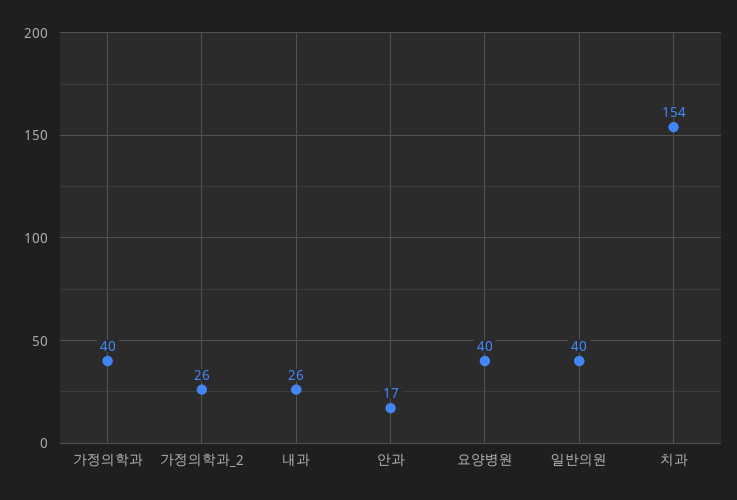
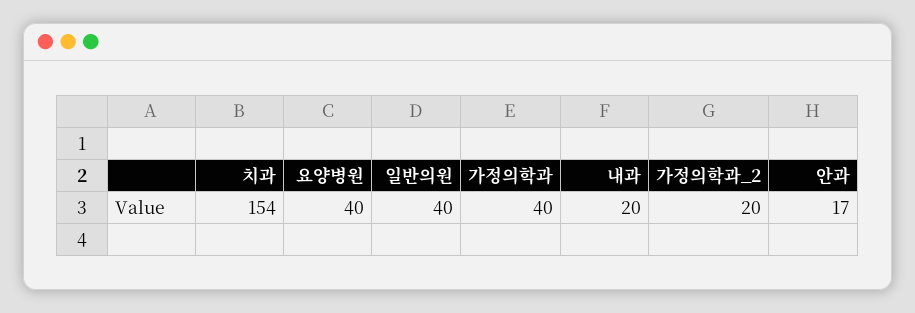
가정의학과_2: 26 -> 20
내과: 26 -> 20

